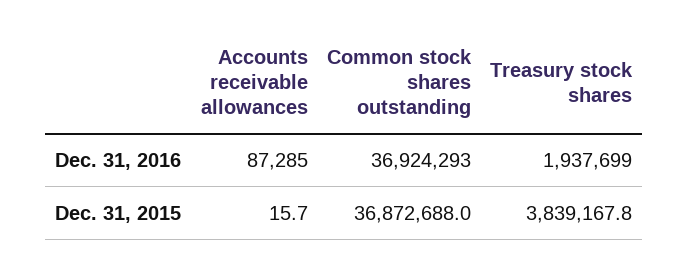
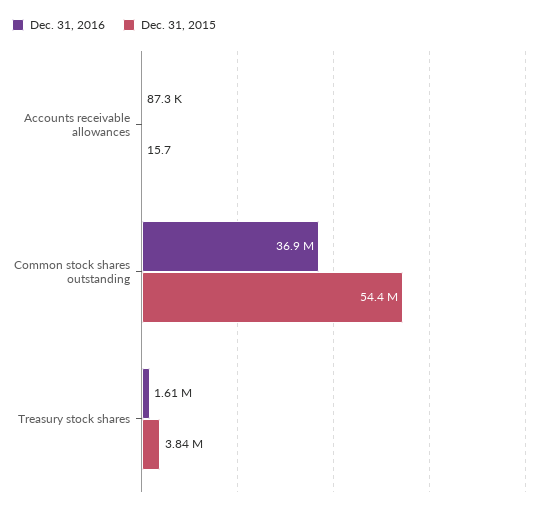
Dec. 31, 2016, Treasury stock shares: 1937699 -> 1610000
Dec. 31, 2015, Common stock shares outstanding: 36872688 -> 54400000

